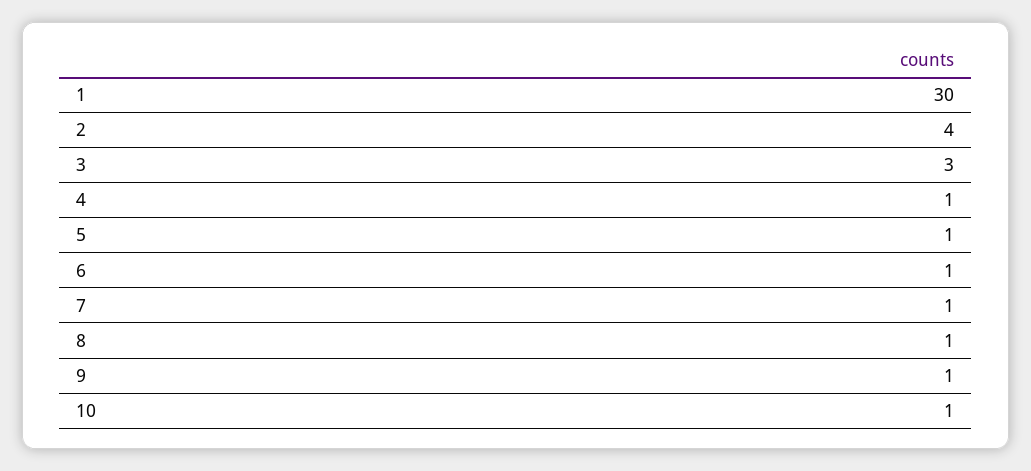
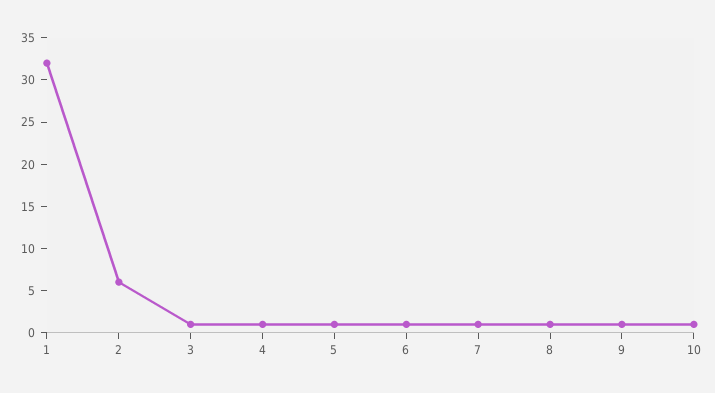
1: 30 -> 32
2: 4 -> 6
3: 3 -> 1

